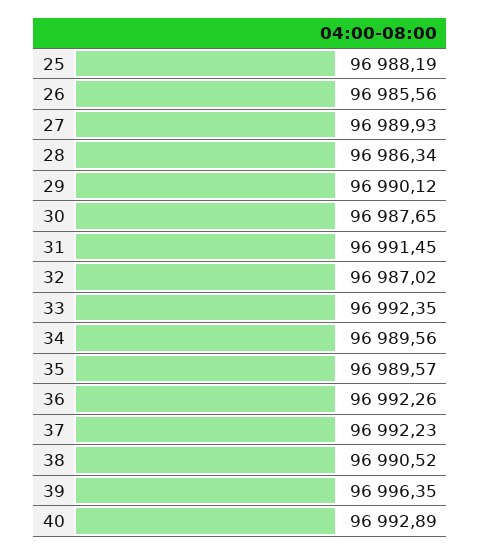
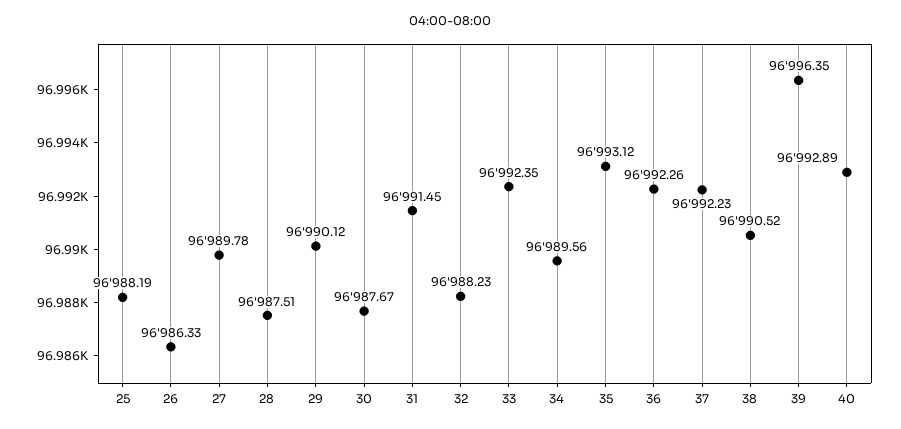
26: 96985.56 -> 96986.33
27: 96989.93 -> 96989.78
28: 96986.34 -> 96987.51
30: 96987.65 -> 96987.67
32: 96987.02 -> 96988.23
35: 96989.57 -> 96993.12

